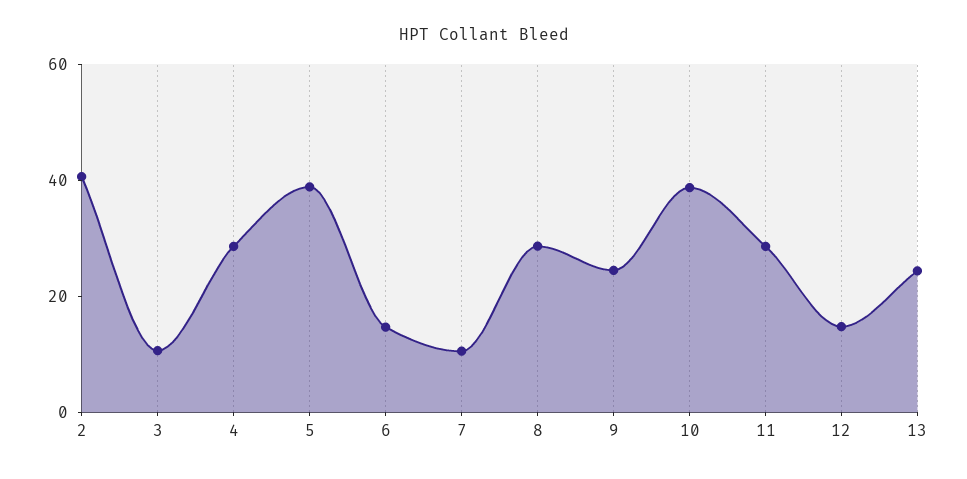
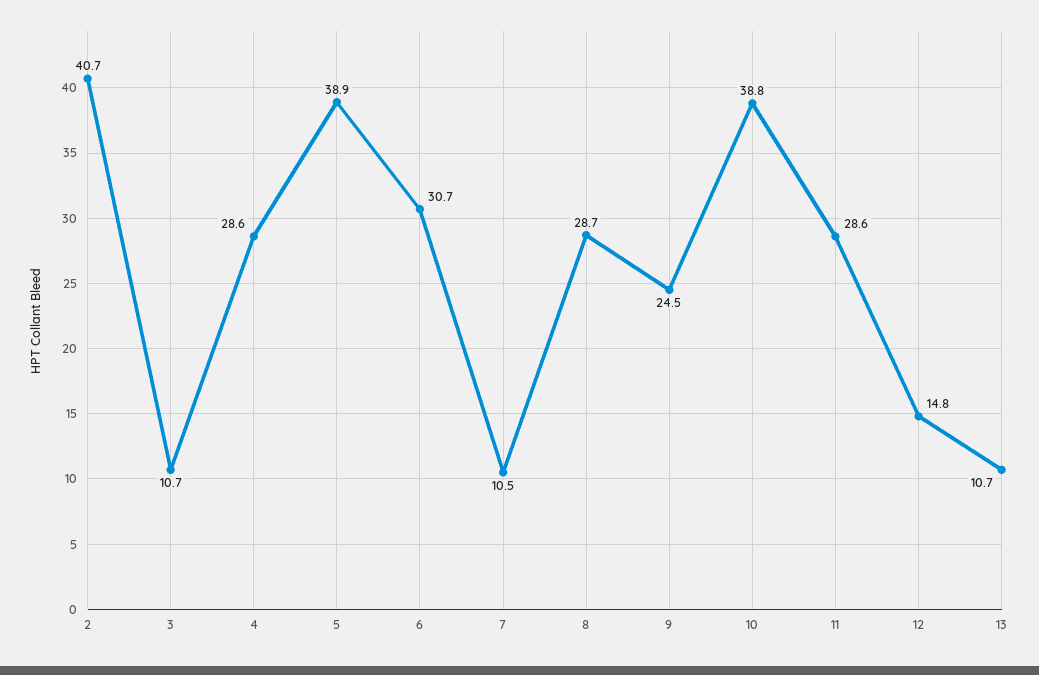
6: 15 -> 30.7
13: 25 -> 10.7

